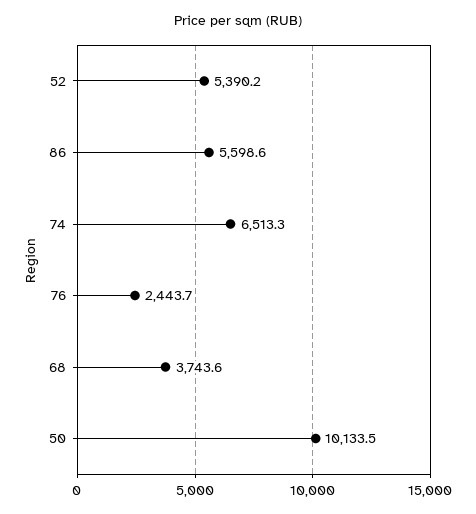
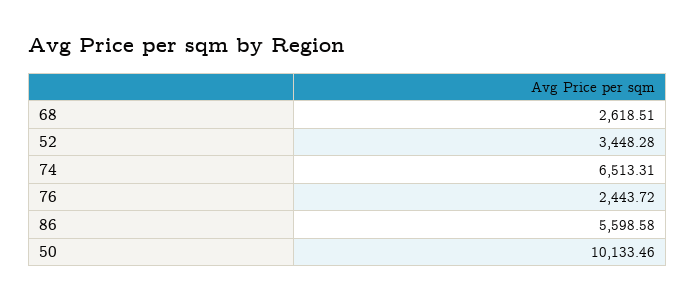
52: 5390.2 -> 3448.28
68: 3743.6 -> 2618.51

